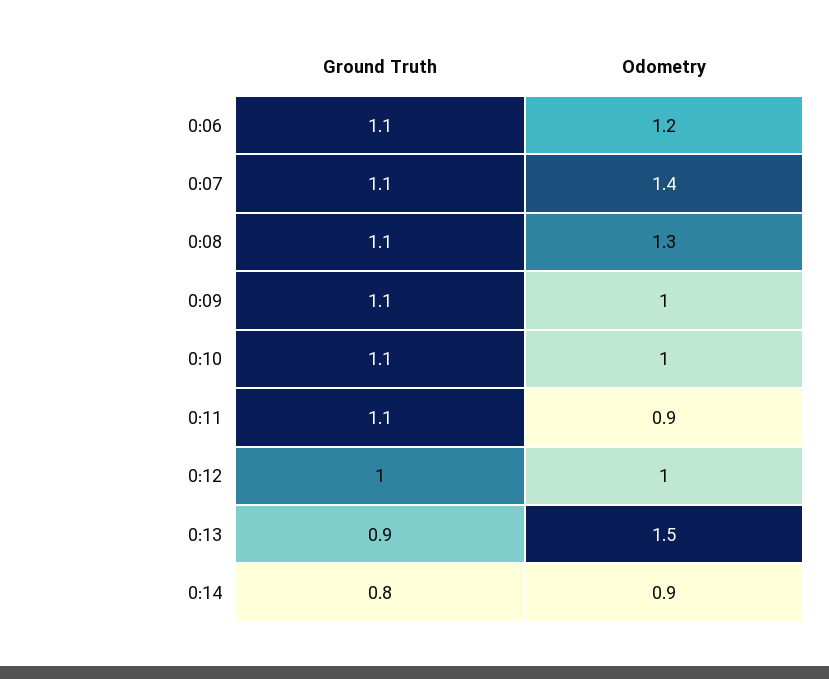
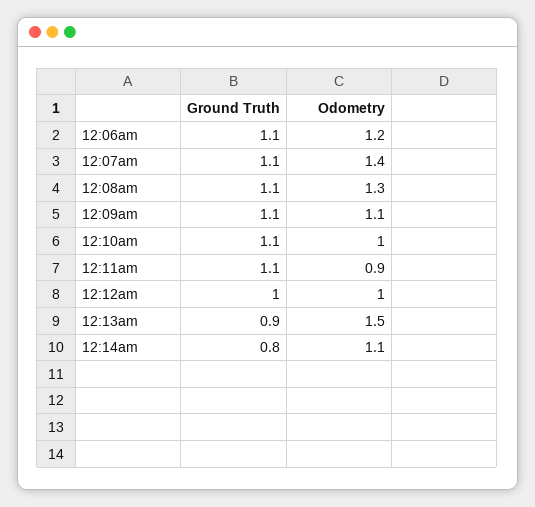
Odometry, 0:09: 1 -> 1.1
Odometry, 0:14: 0.9 -> 1.1

